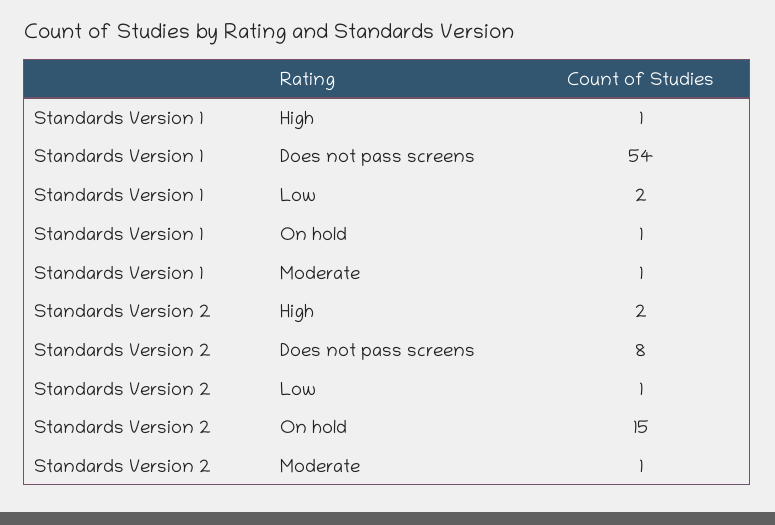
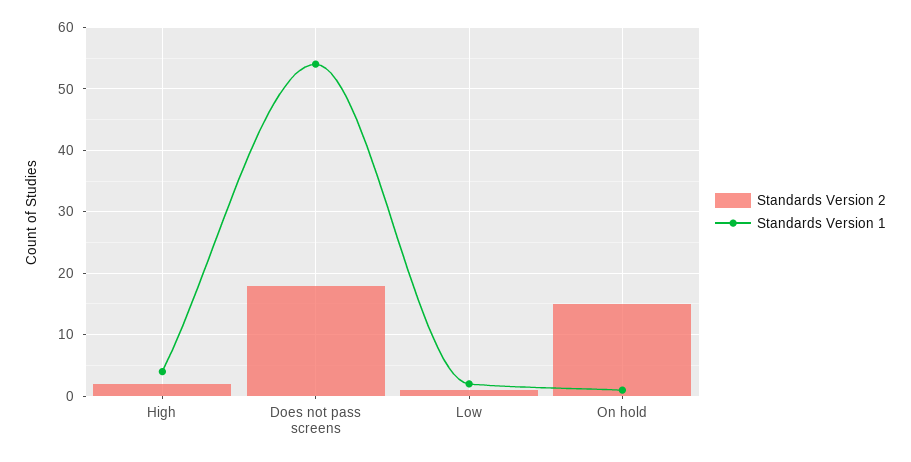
Standards Version 1, High: 1 -> 4
Standards Version 1, Moderate: 1 -> none
Standards Version 2, Does not pass screens: 8 -> 18
Standards Version 2, Moderate: 1 -> none

